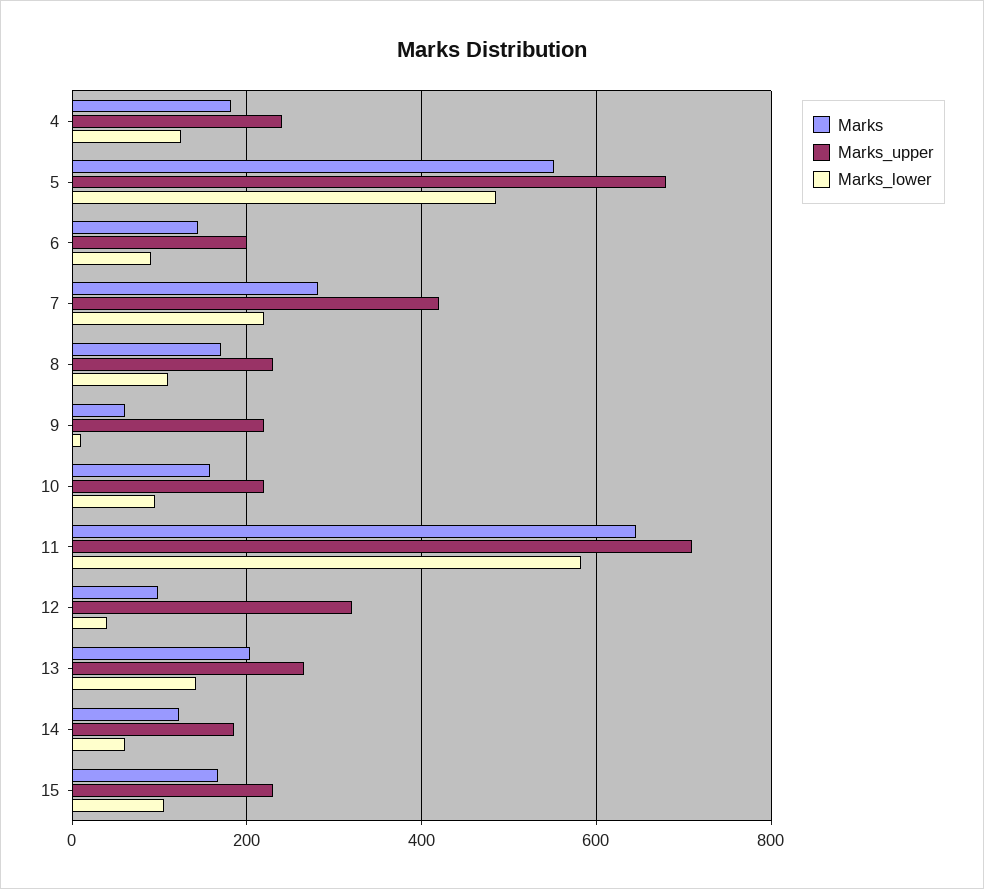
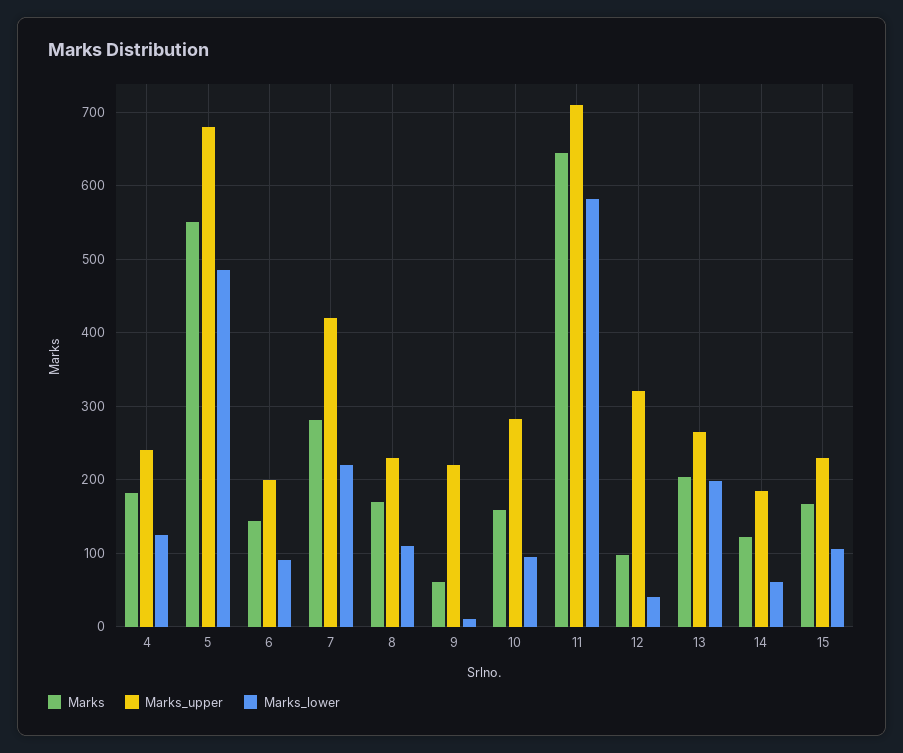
Marks_upper, 10: 220 -> 280
Marks_lower, 13: 140 -> 200

